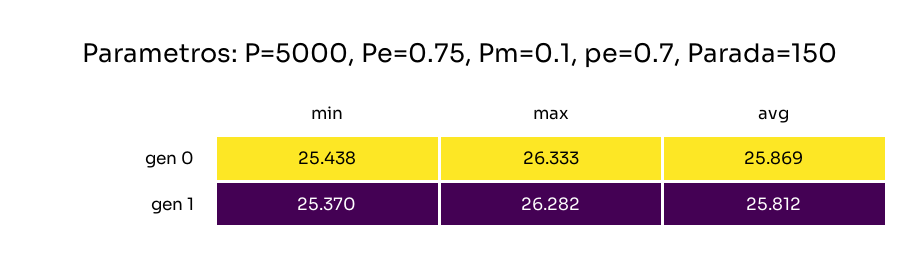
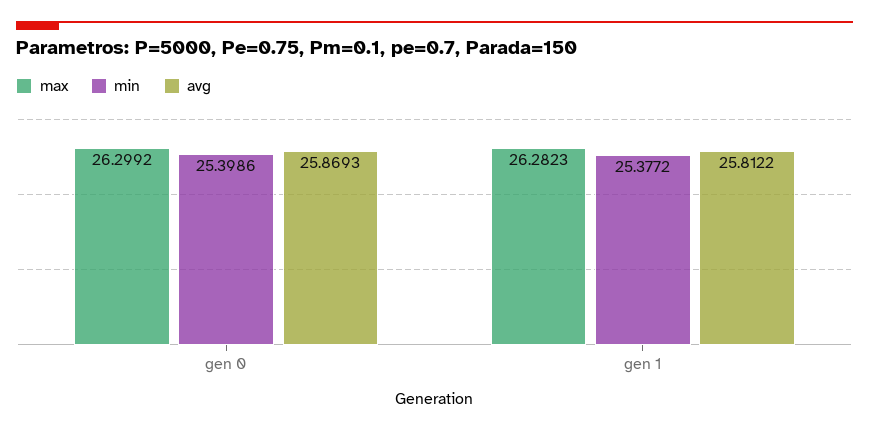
min, gen 0: 25.438 -> 25.3986
max, gen 0: 26.333 -> 26.2992
min, gen 1: 25.37 -> 25.3772

